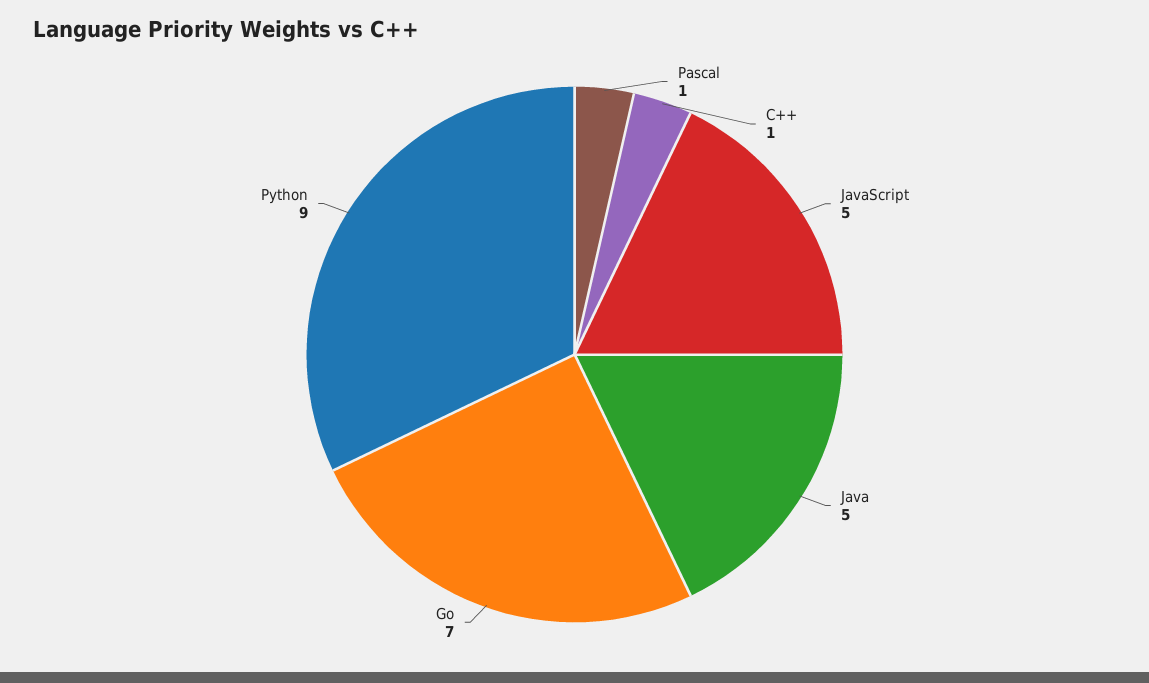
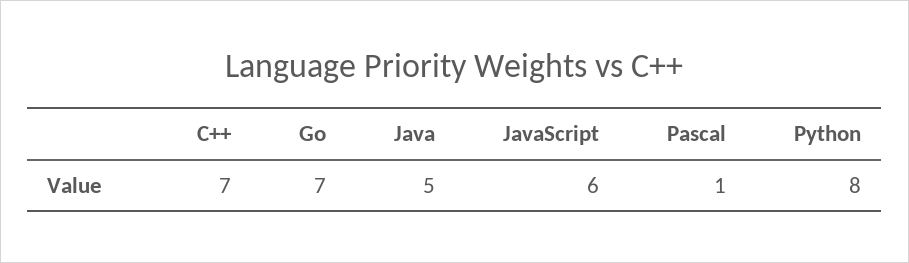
C++: 1 -> 7
JavaScript: 5 -> 6
Python: 9 -> 8

